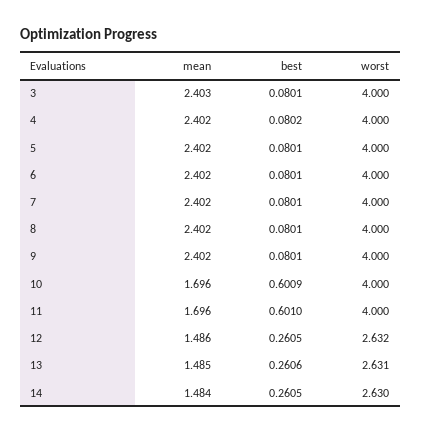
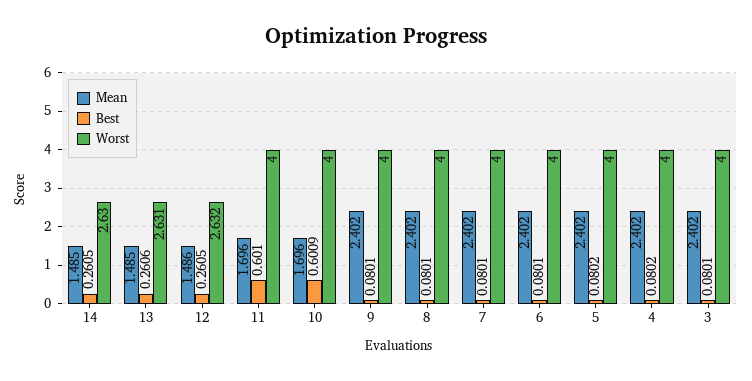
mean, 3: 2.403 -> 2.402
best, 5: 0.0801 -> 0.0802
mean, 14: 1.484 -> 1.485

